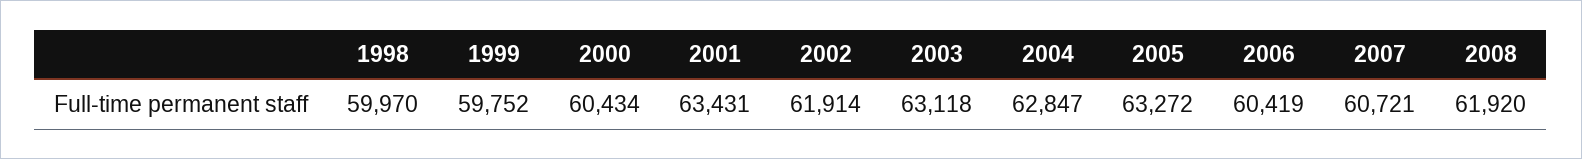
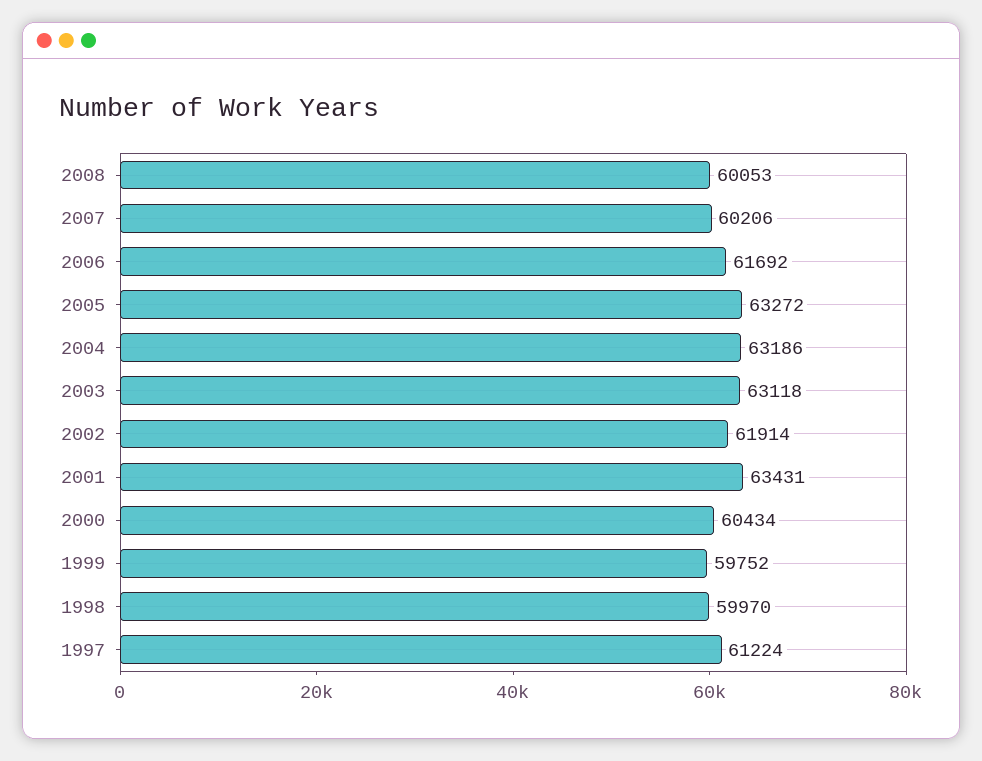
2004: 62847 -> 63186
2006: 60419 -> 61692
2007: 60721 -> 60206
2008: 61920 -> 60053
1997: none -> 61224

